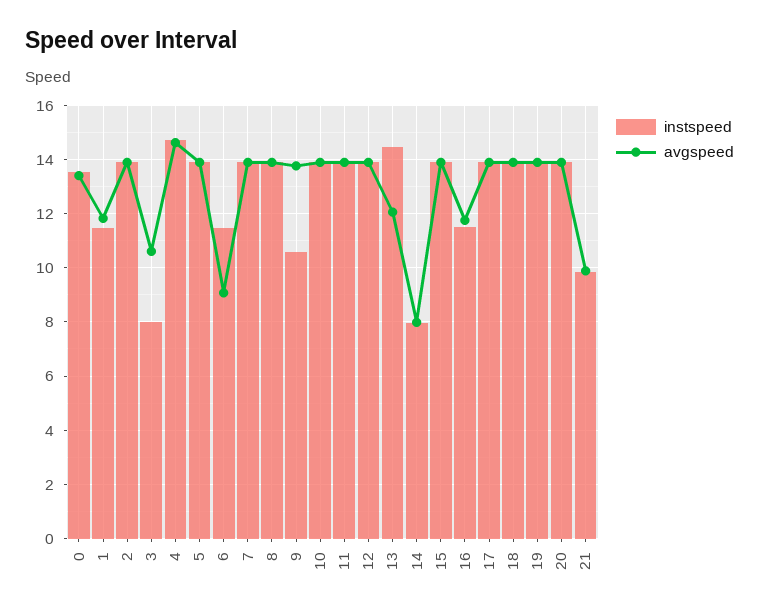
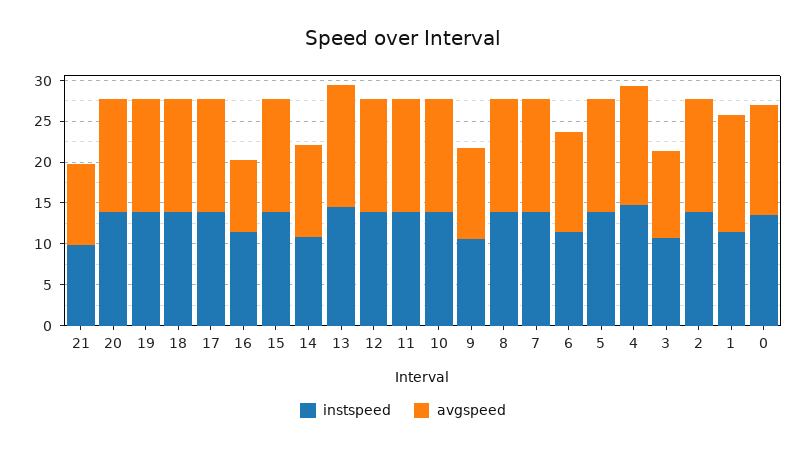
avgspeed, 1: 11.75 -> 14
instspeed, 3: 8 -> 11
avgspeed, 6: 9 -> 12
avgspeed, 9: 13.75 -> 11
avgspeed, 13: 12 -> 15
instspeed, 14: 8 -> 11
avgspeed, 14: 8 -> 11
avgspeed, 16: 11.75 -> 9

